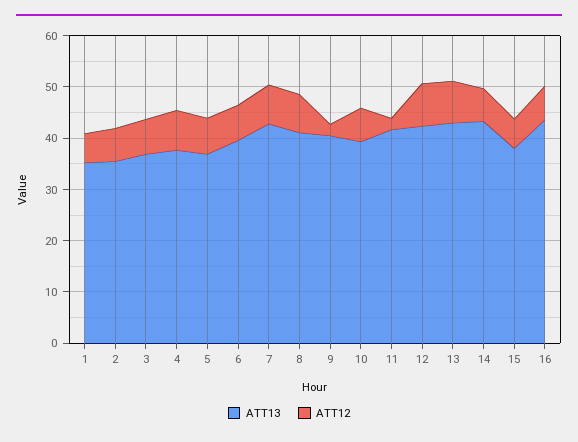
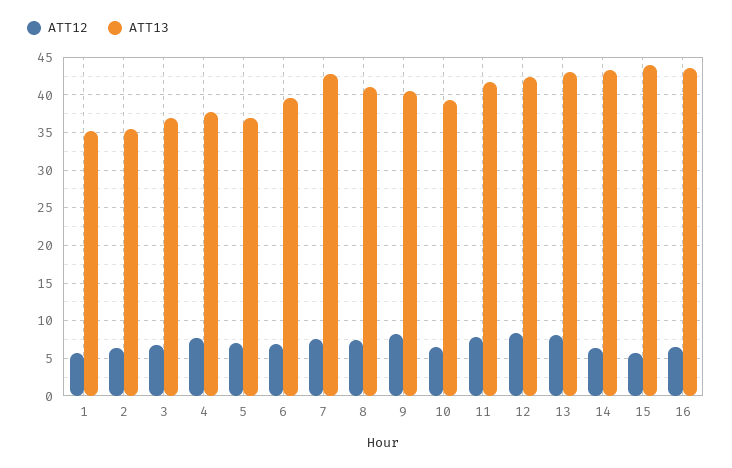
ATT12, 9: 2 -> 8
ATT12, 11: 2 -> 8
ATT13, 15: 38 -> 44

